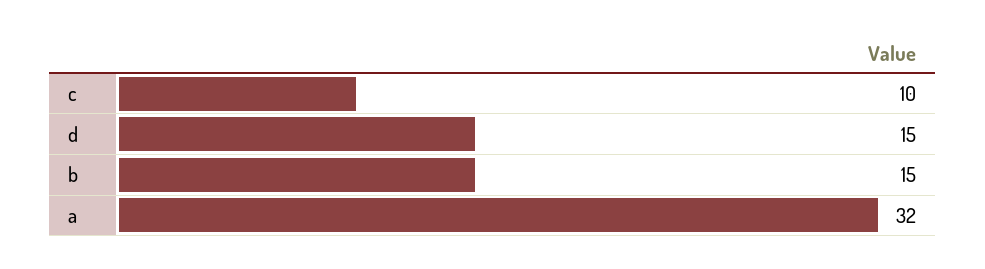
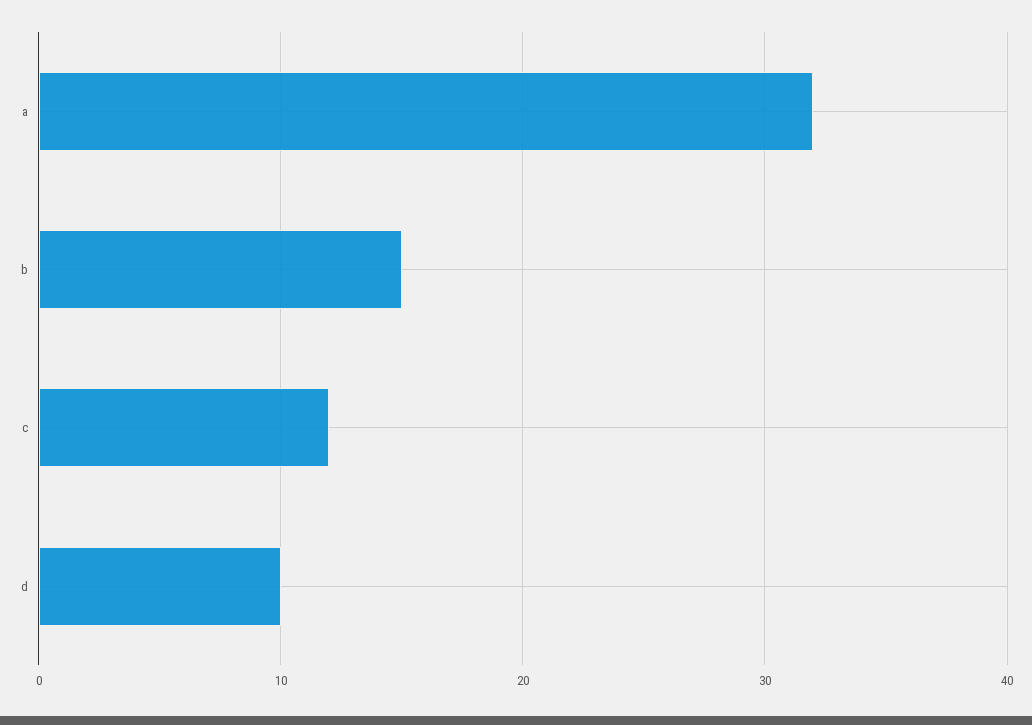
c: 10 -> 12
d: 15 -> 10

